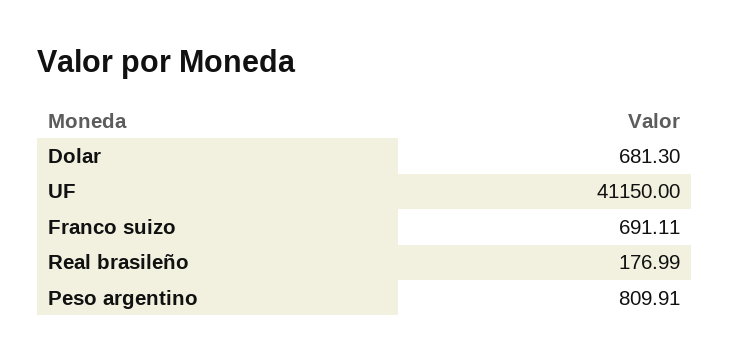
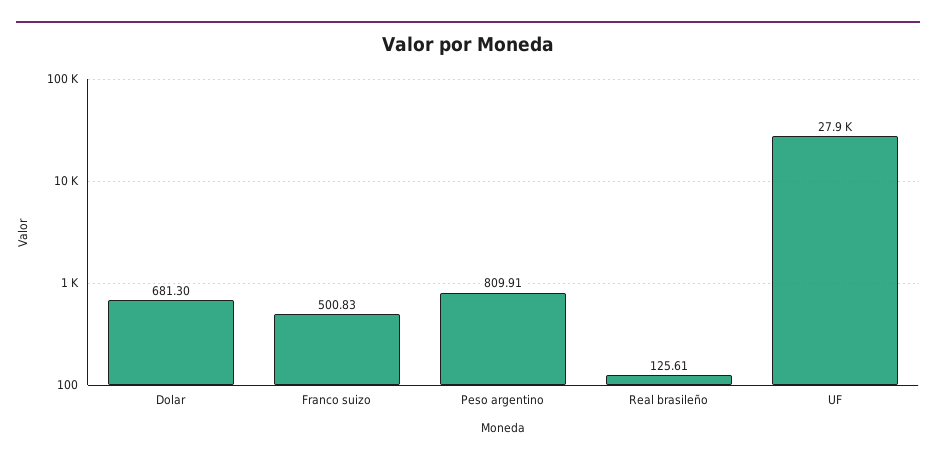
UF: 41150 -> 27900
Franco suizo: 691.11 -> 500.83
Real brasileño: 176.99 -> 125.61

